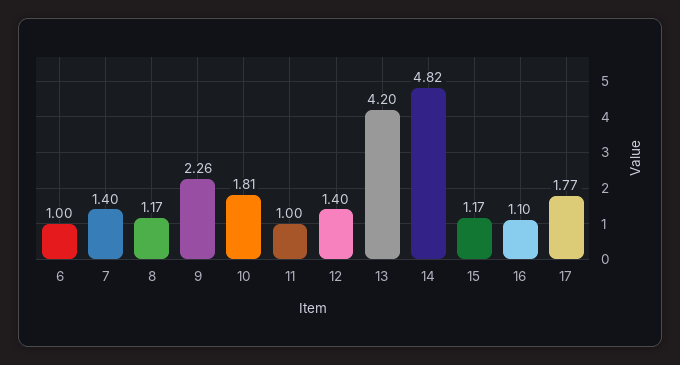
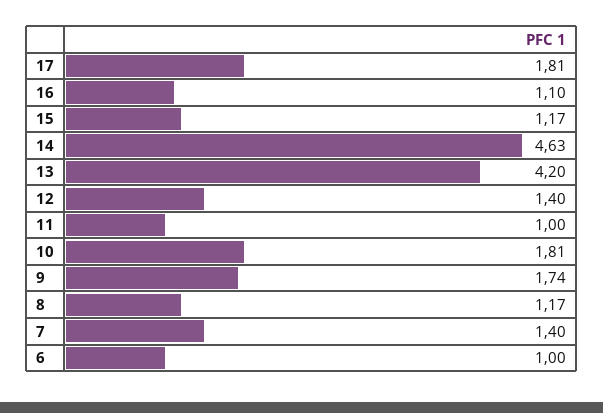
9: 2.26 -> 1.74
14: 4.82 -> 4.63
17: 1.77 -> 1.81

